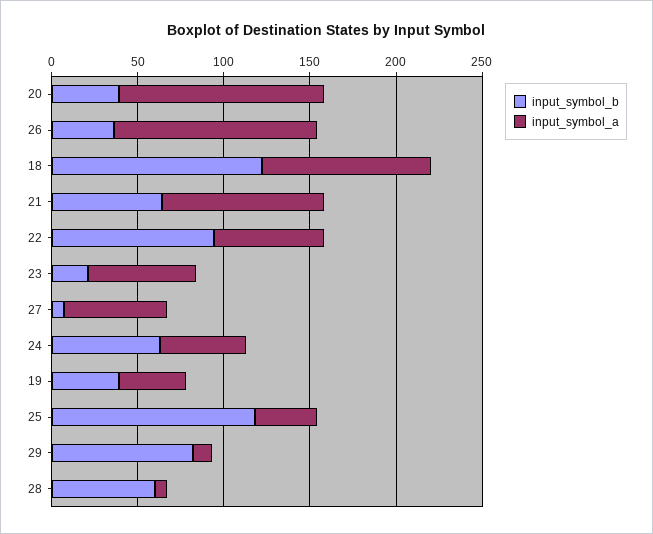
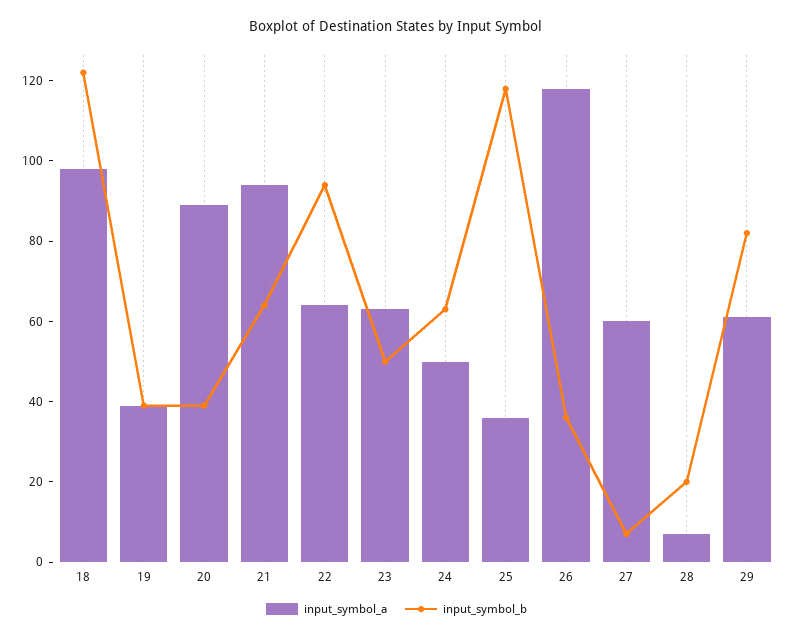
input_symbol_a, 20: 120 -> 90
input_symbol_b, 23: 20 -> 50
input_symbol_a, 29: 10 -> 60
input_symbol_b, 28: 60 -> 20

